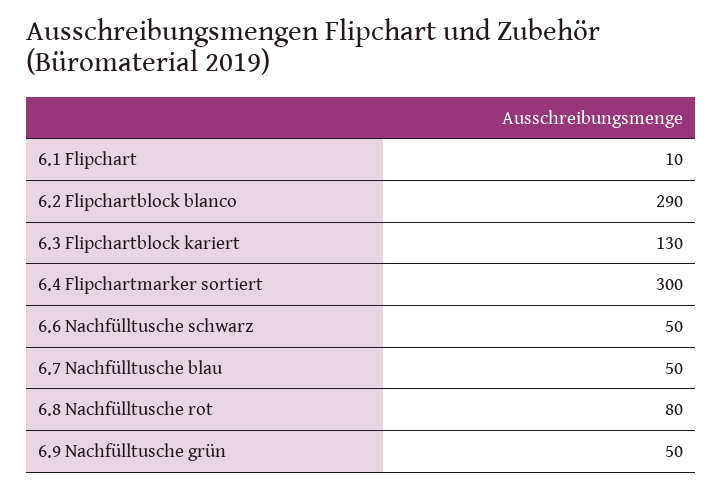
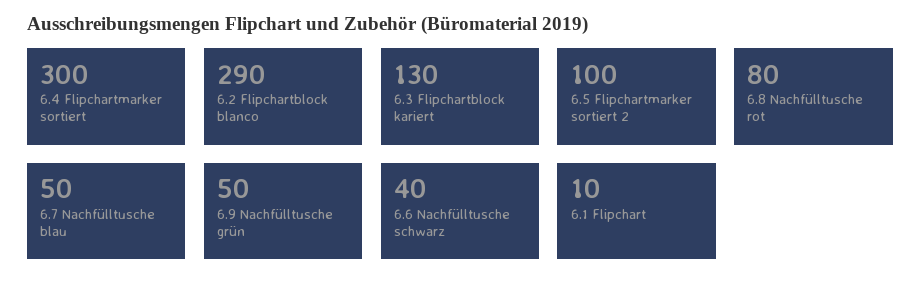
6.6 Nachfülltusche schwarz: 50 -> 40
6.5 Flipchartmarker sortiert 2: none -> 100

